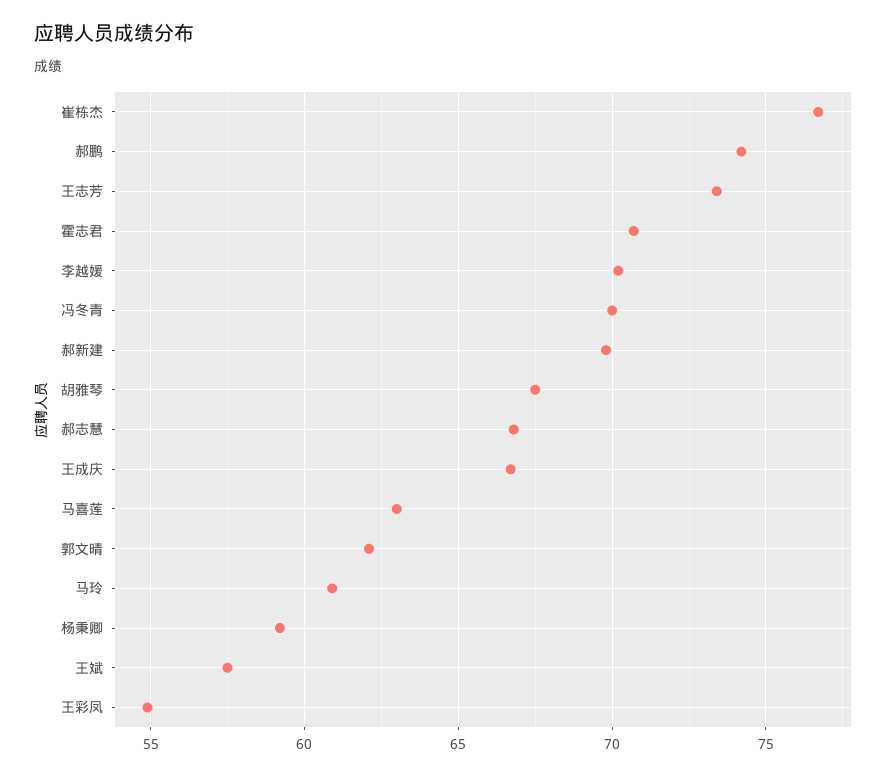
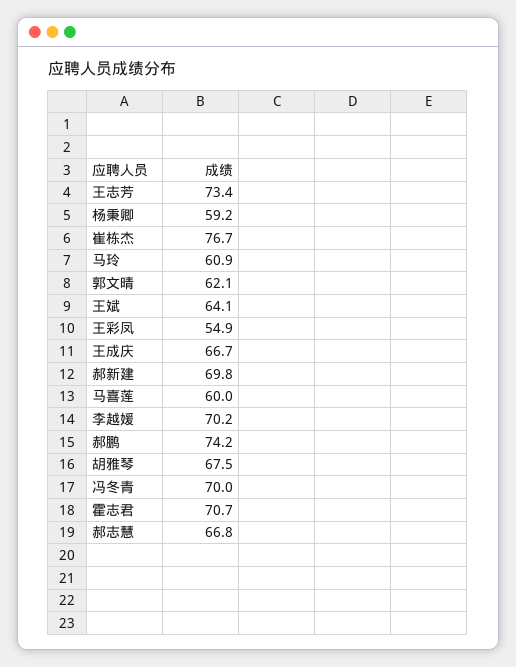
马喜莲: 63 -> 60
王斌: 57.5 -> 64.1

